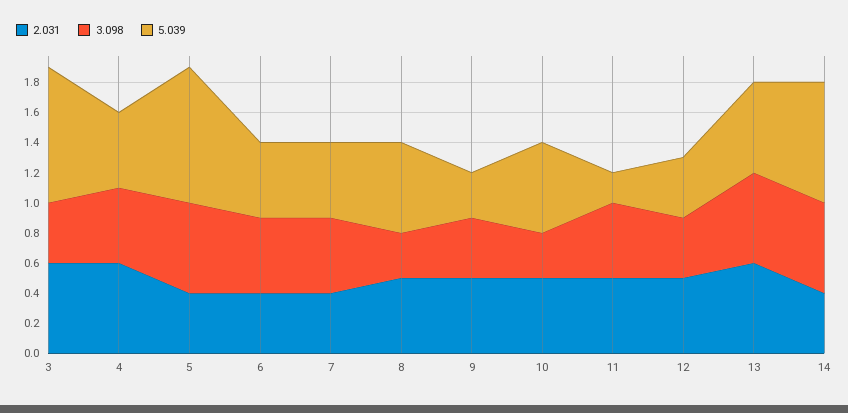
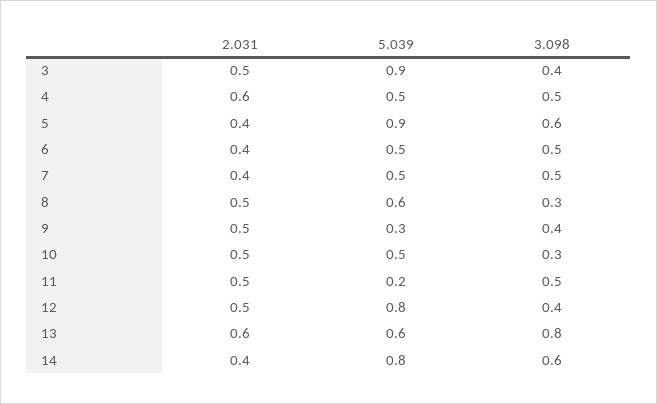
2.031, 3: 0.6 -> 0.5
5.039, 10: 0.6 -> 0.5
5.039, 12: 0.4 -> 0.8
3.098, 13: 0.6 -> 0.8

